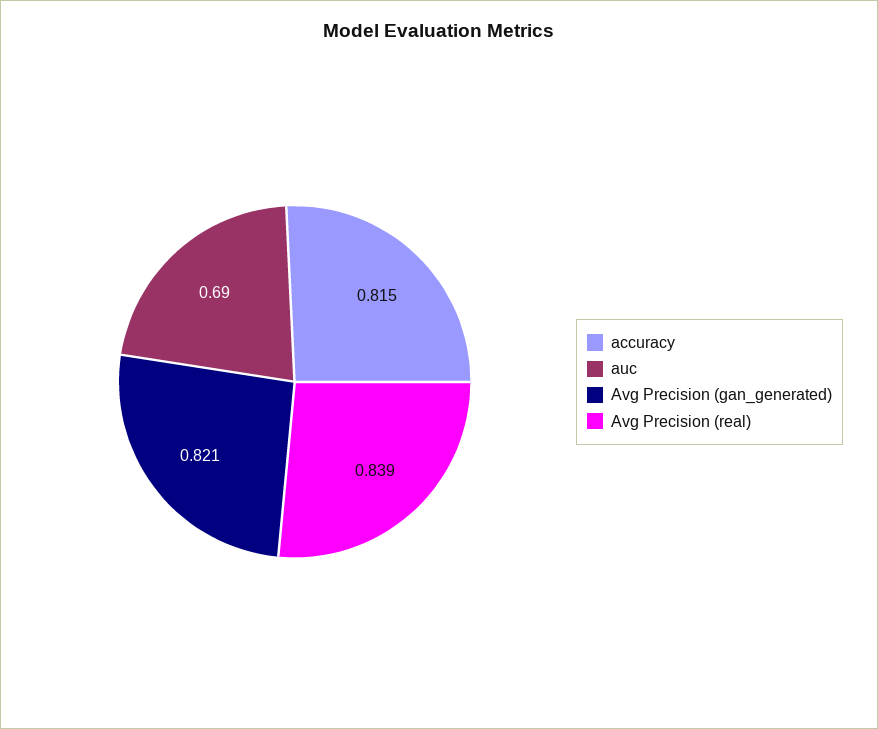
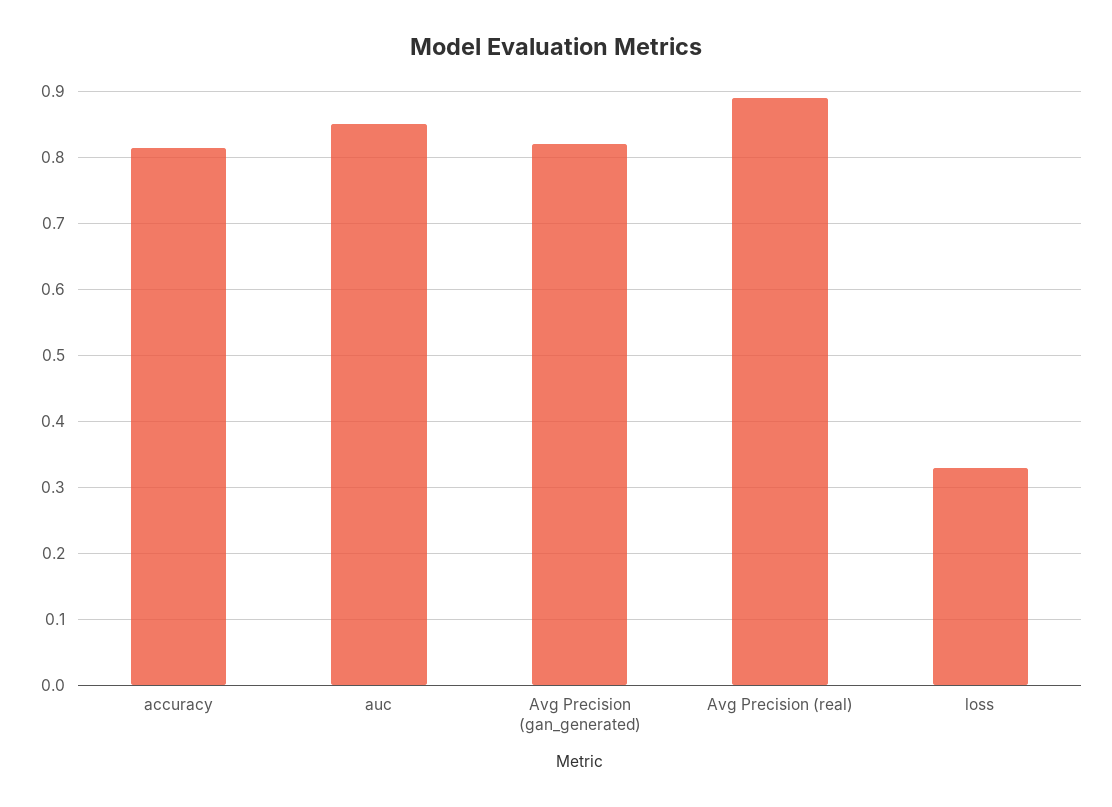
auc: 0.69 -> 0.85
Avg Precision (real): 0.839 -> 0.89
loss: none -> 0.33

